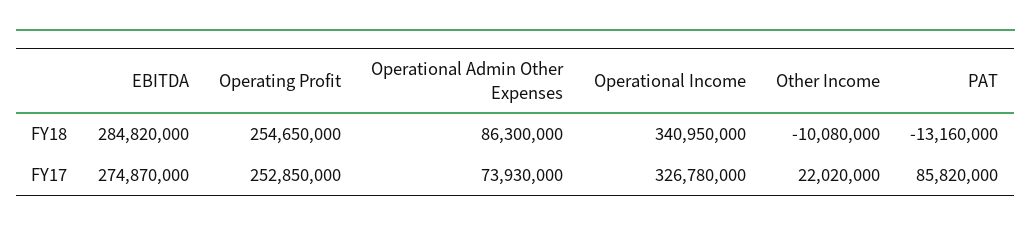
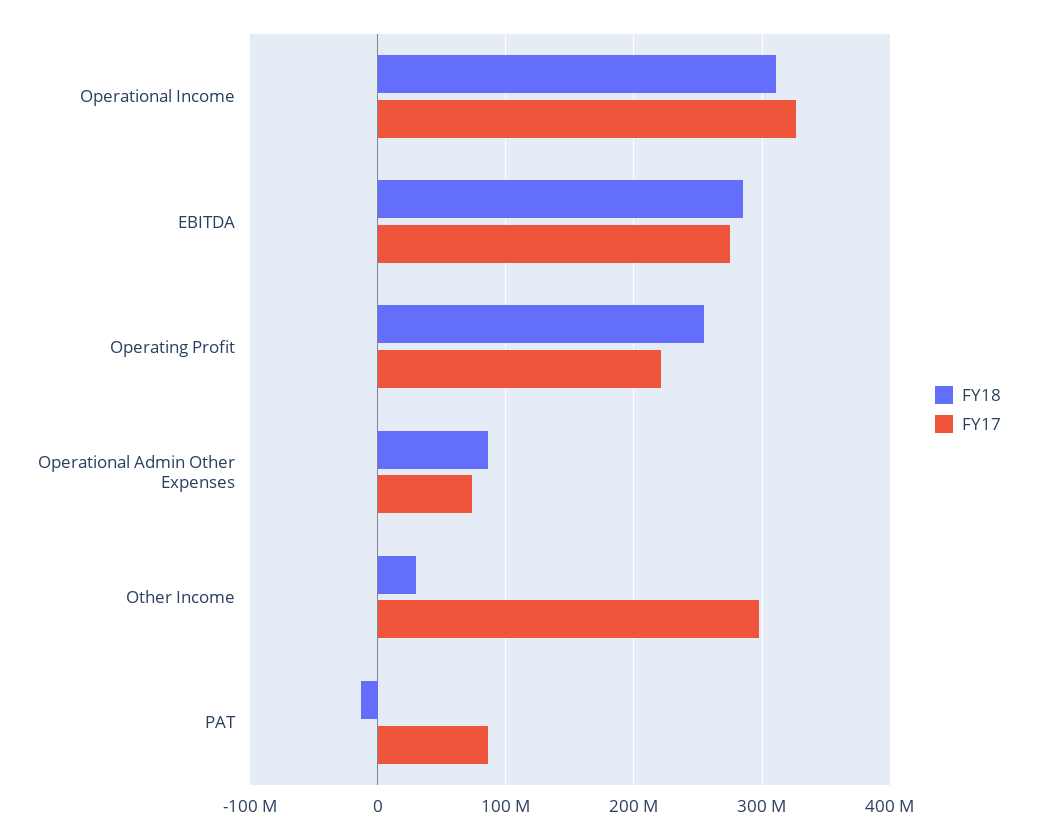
FY18, Operational Income: 340950000 -> 310000000
FY18, Other Income: -10080000 -> 30000000
FY17, Operating Profit: 252850000 -> 220000000
FY17, Other Income: 22020000 -> 300000000

